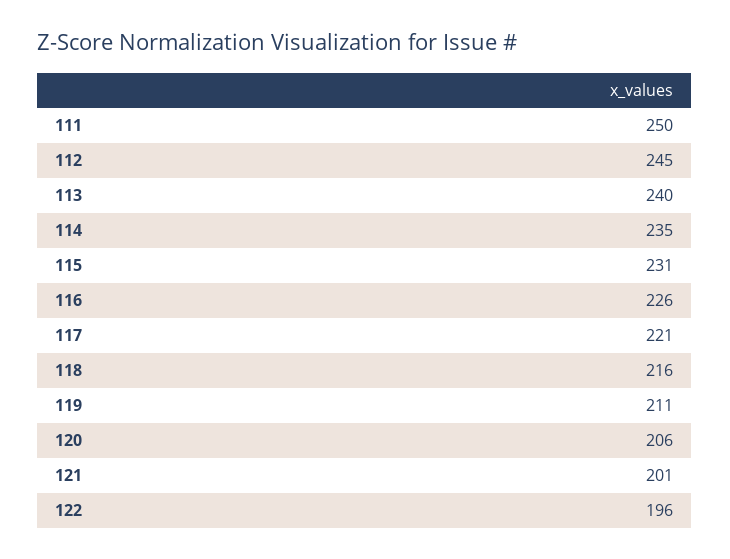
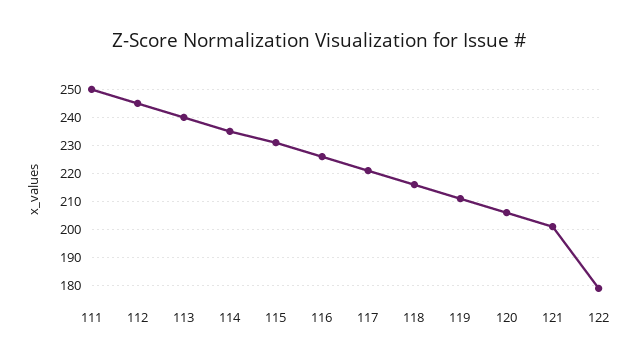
122: 196 -> 180

